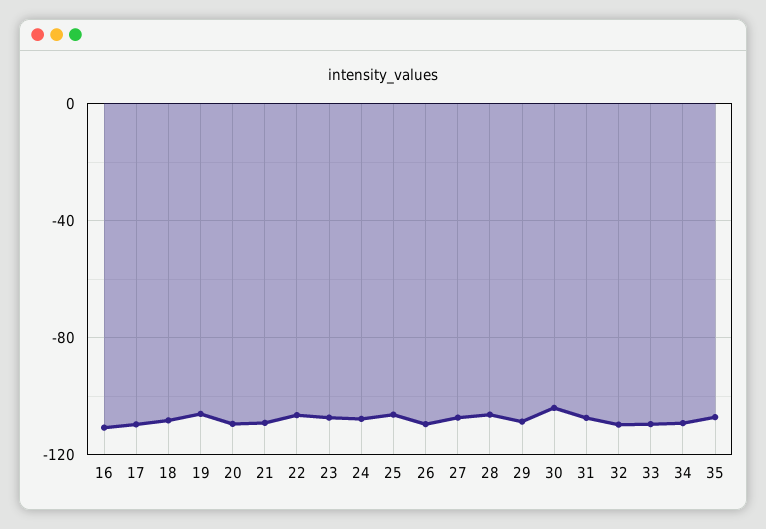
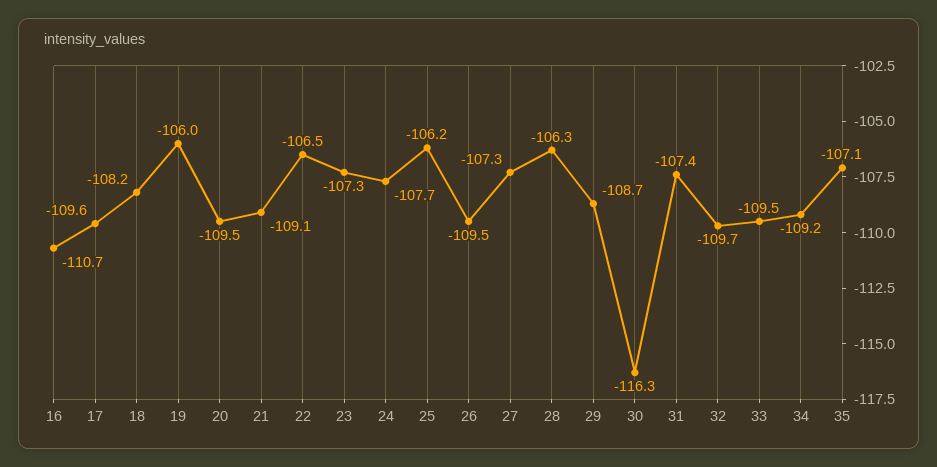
30: -105 -> -116.3

